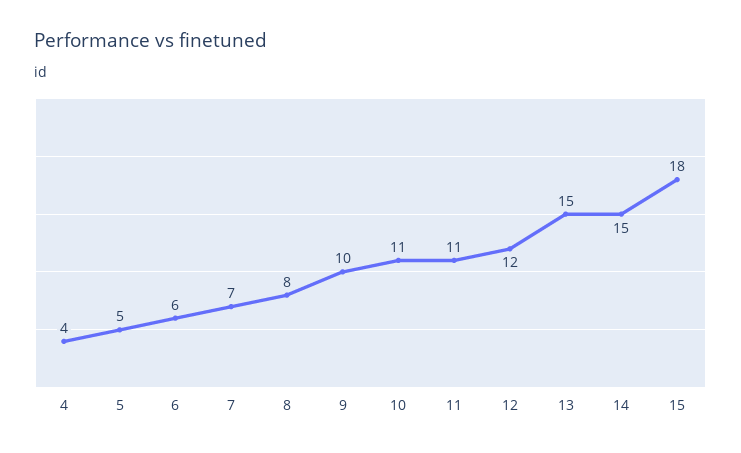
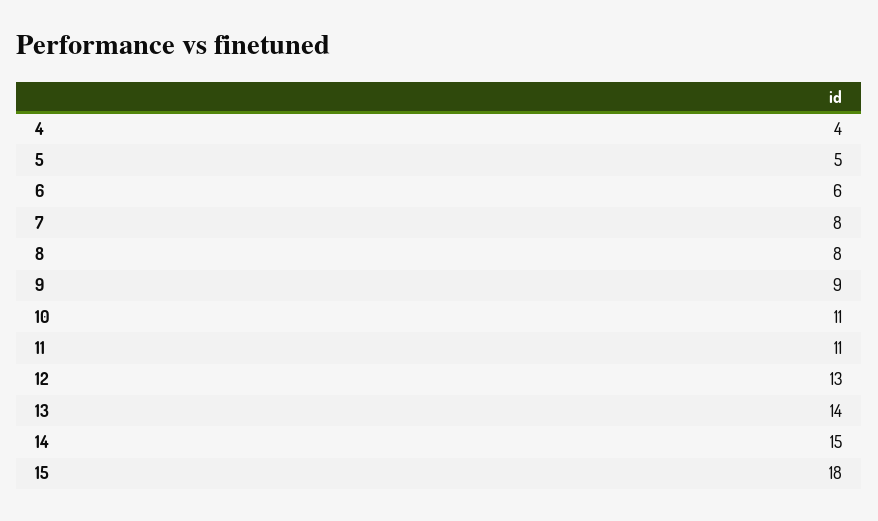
7: 7 -> 8
9: 10 -> 9
12: 12 -> 13
13: 15 -> 14

